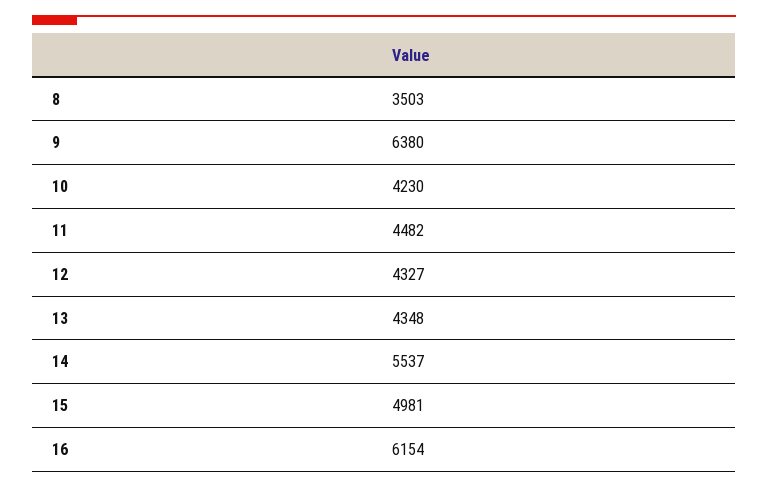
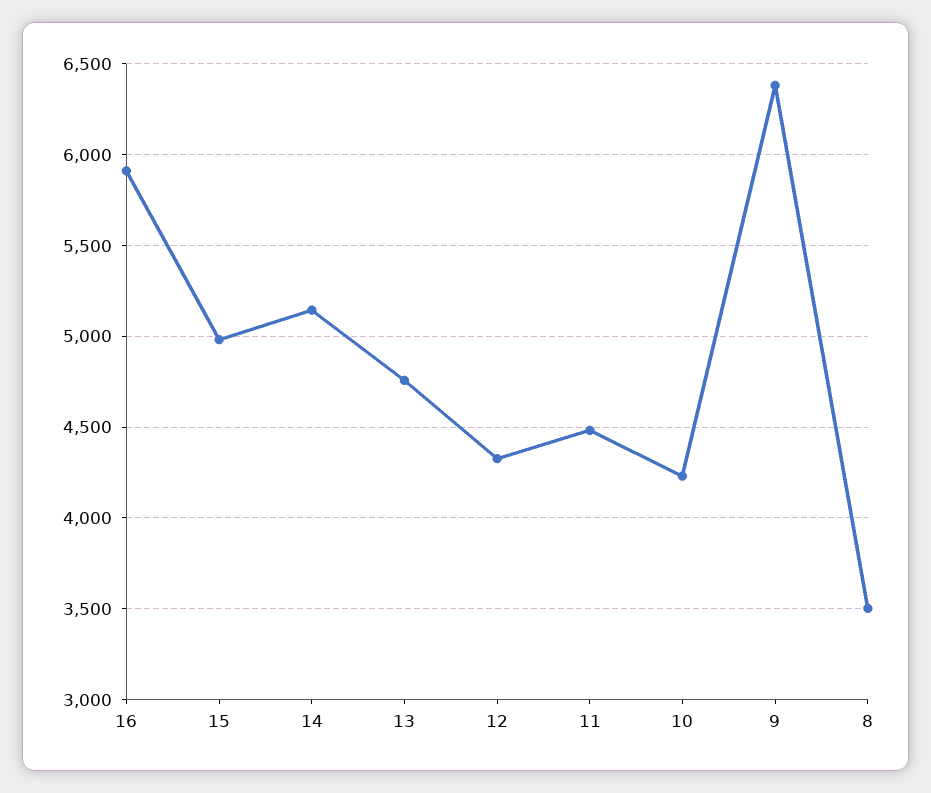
13: 4348 -> 4750
14: 5537 -> 5150
16: 6154 -> 5900

